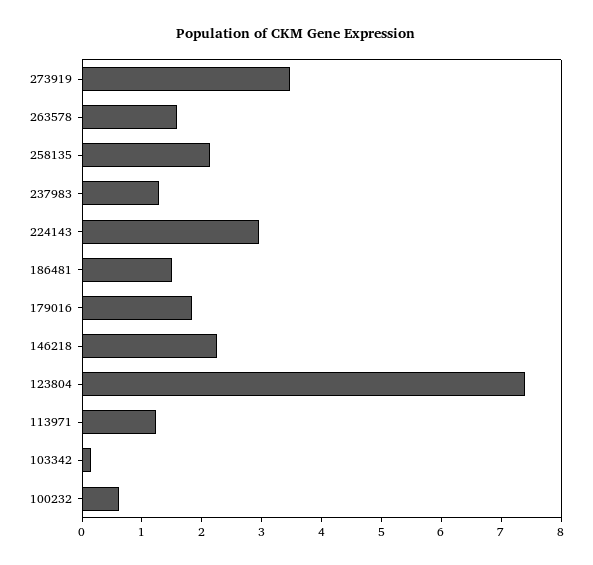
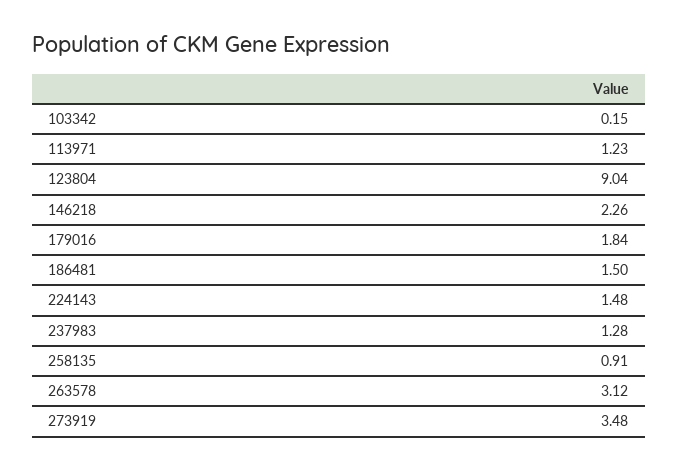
263578: 1.6 -> 3.12
258135: 2.2 -> 0.91
224143: 3 -> 1.48
123804: 7.4 -> 9.04
100232: 0.6 -> none

